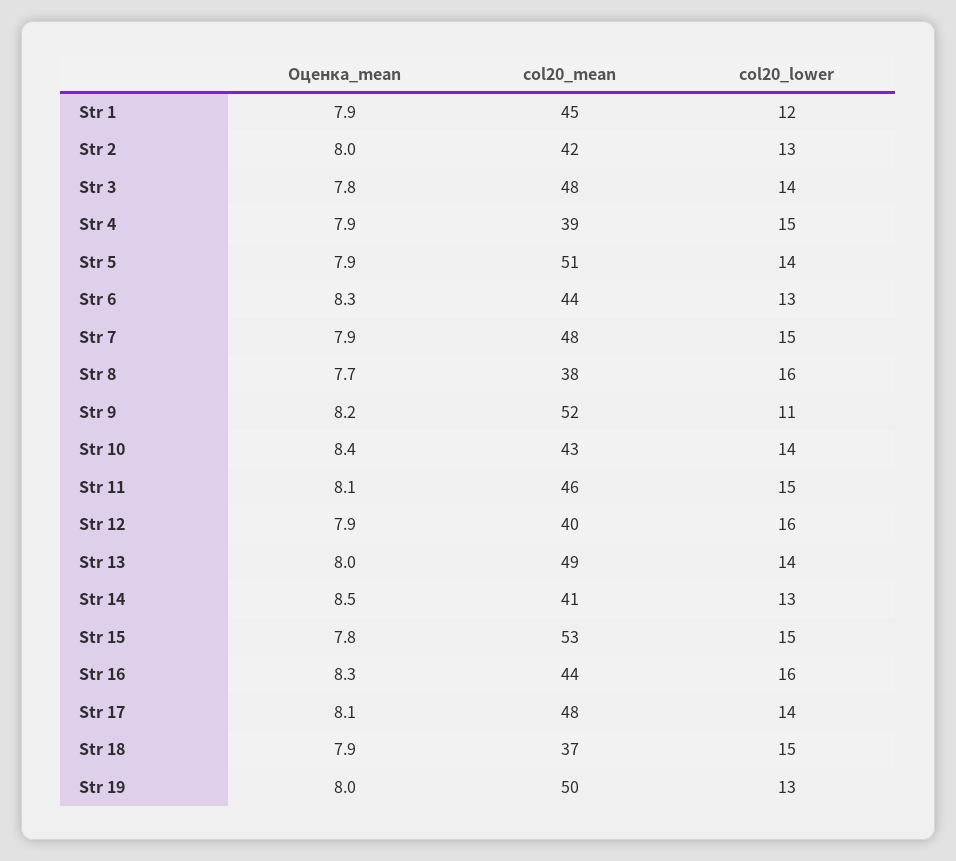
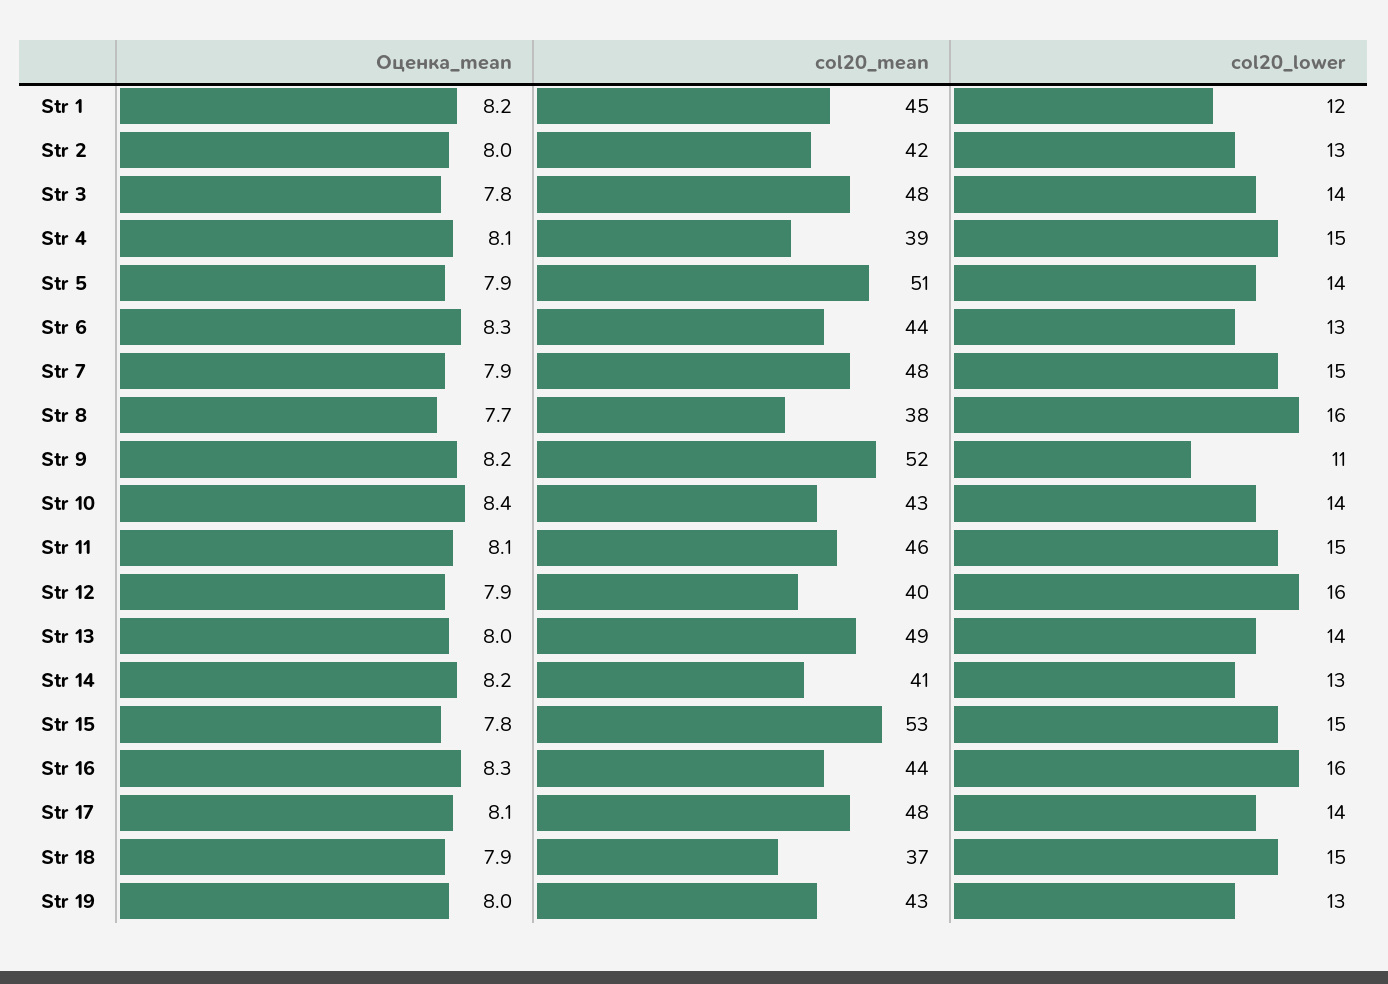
Оценка_mean, Str 1: 7.9 -> 8.2
Оценка_mean, Str 4: 7.9 -> 8.1
Оценка_mean, Str 14: 8.5 -> 8.2
col20_mean, Str 19: 50 -> 43

